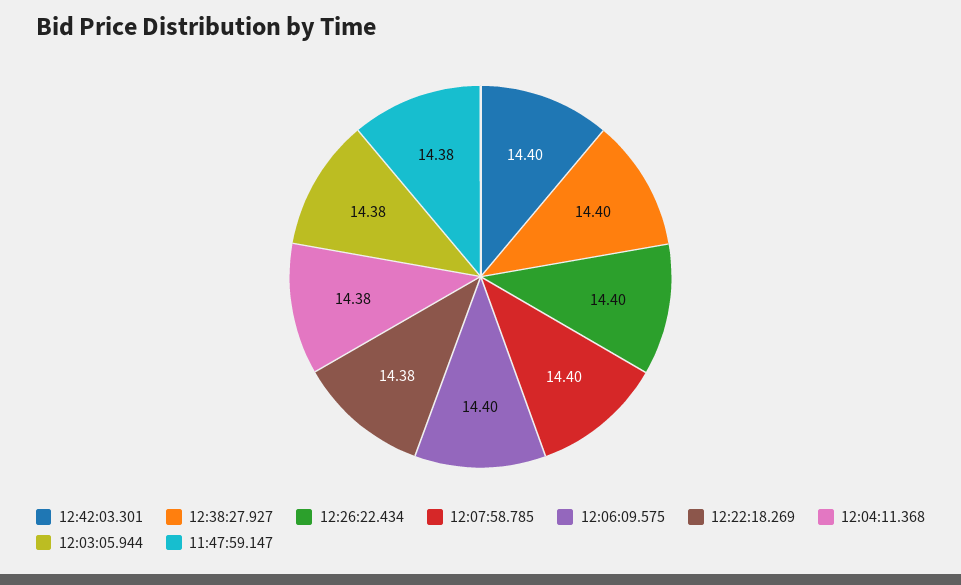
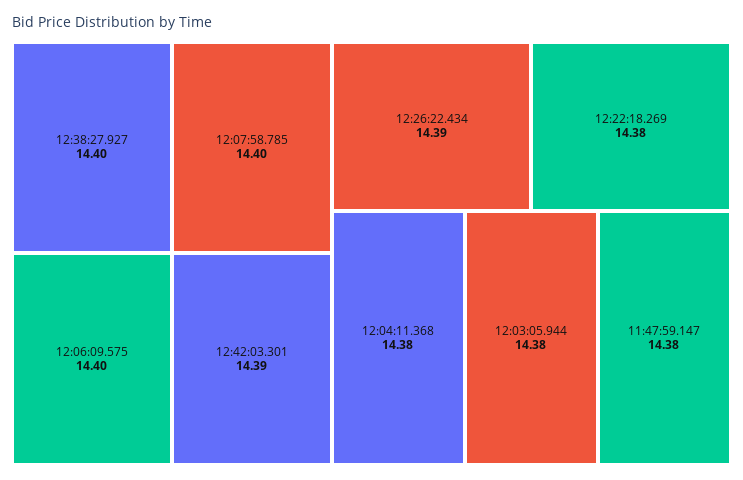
12:42:03.301: 14.4 -> 14.39
12:26:22.434: 14.4 -> 14.39

